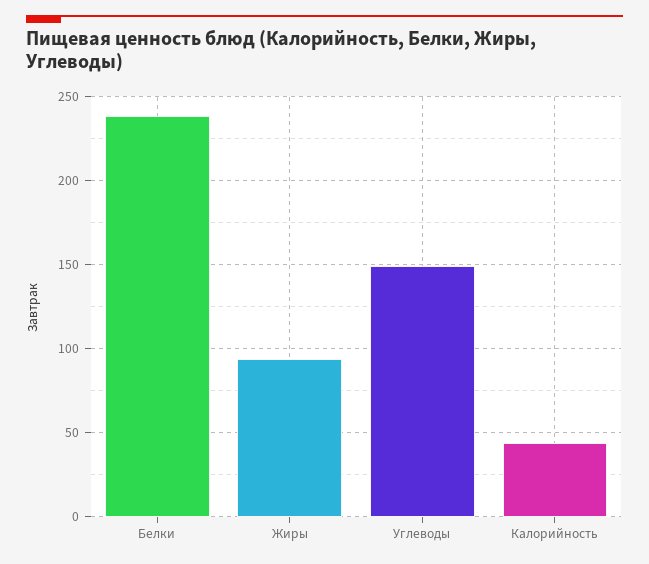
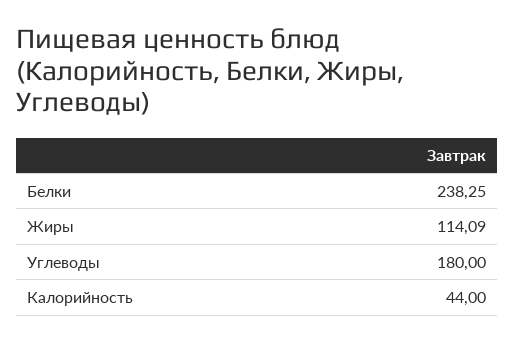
Жиры: 95 -> 114.09
Углеводы: 150 -> 180

